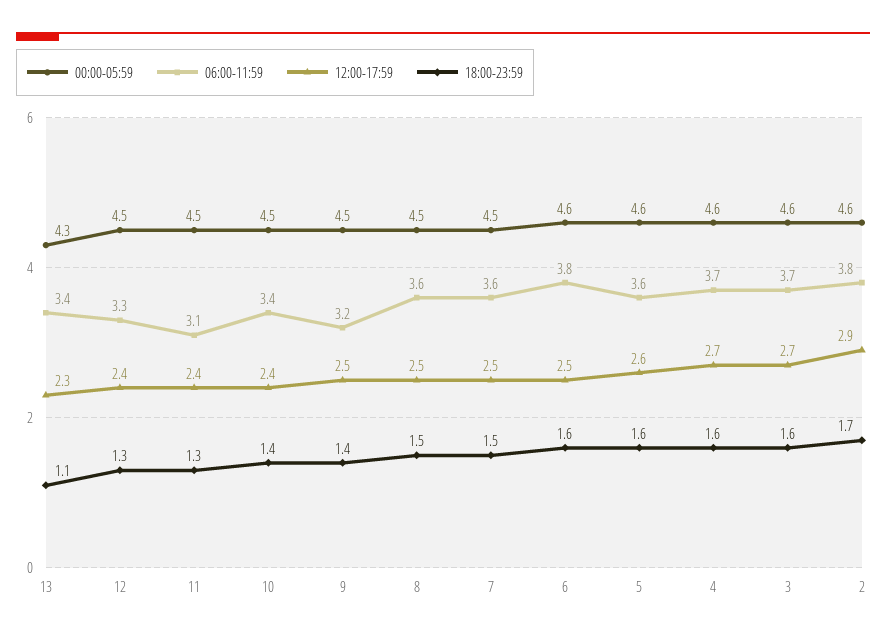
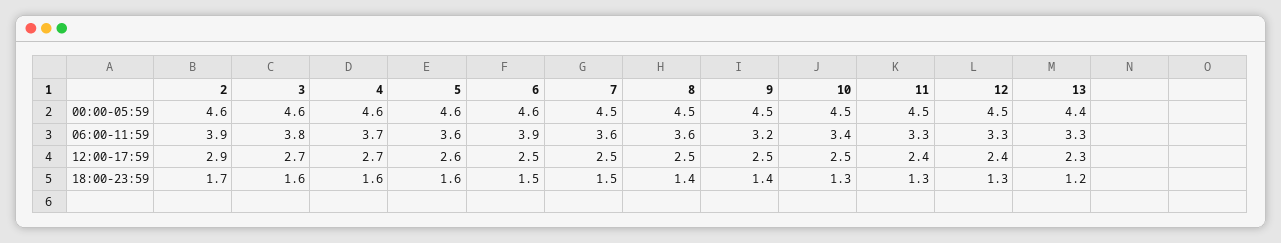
00:00-05:59, 13: 4.3 -> 4.4
06:00-11:59, 13: 3.4 -> 3.3
18:00-23:59, 13: 1.1 -> 1.2
06:00-11:59, 11: 3.1 -> 3.3
12:00-17:59, 10: 2.4 -> 2.5
18:00-23:59, 10: 1.4 -> 1.3
18:00-23:59, 8: 1.5 -> 1.4
06:00-11:59, 6: 3.8 -> 3.9
18:00-23:59, 6: 1.6 -> 1.5
06:00-11:59, 3: 3.7 -> 3.8
06:00-11:59, 2: 3.8 -> 3.9

